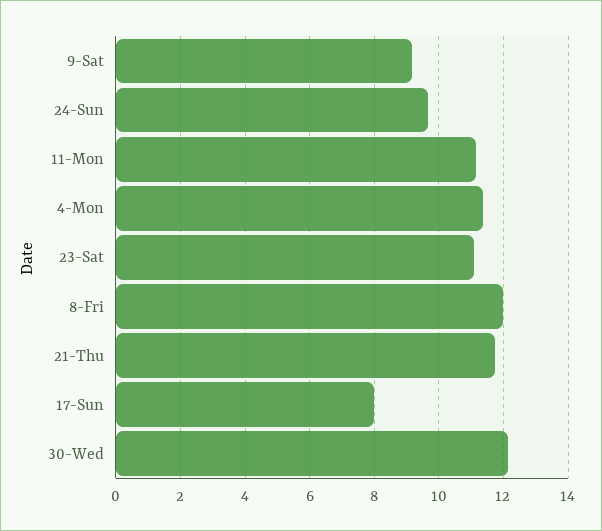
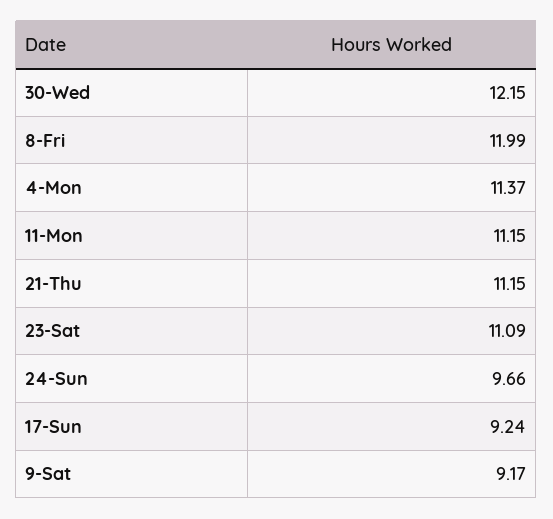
21-Thu: 11.8 -> 11.15
17-Sun: 8 -> 9.24

